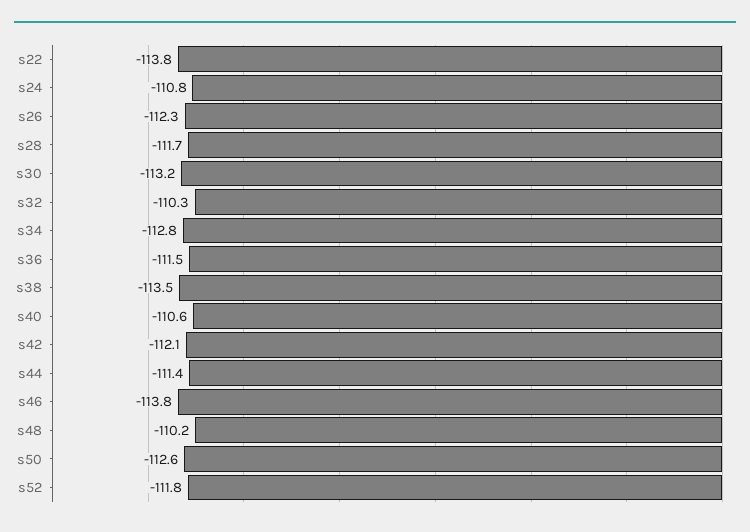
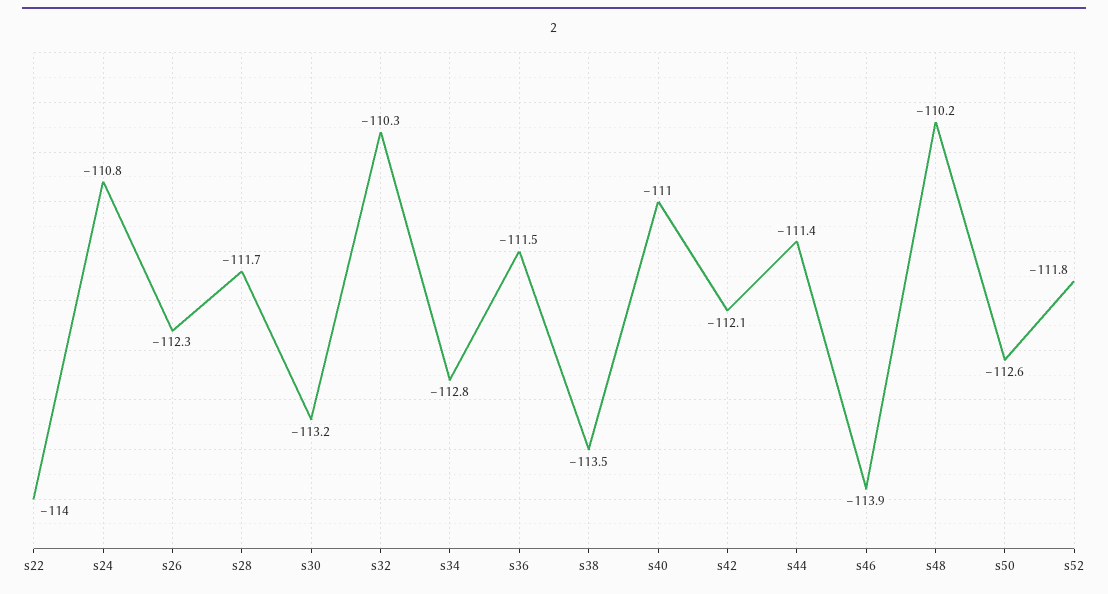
s22: -113.8 -> -114
s40: -110.6 -> -111
s46: -113.8 -> -113.9

